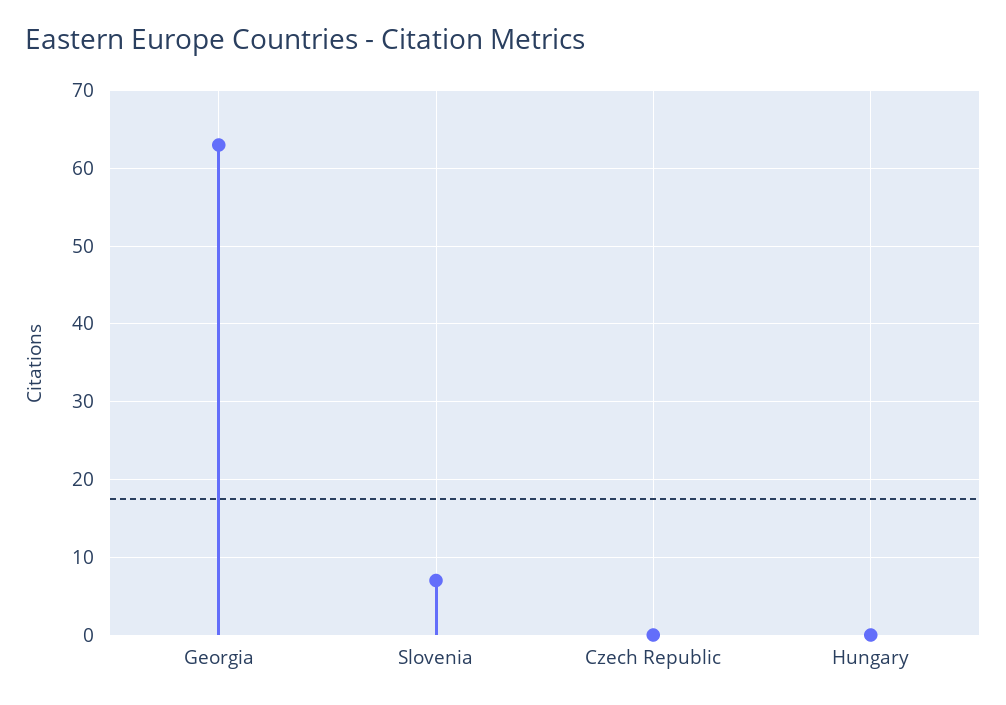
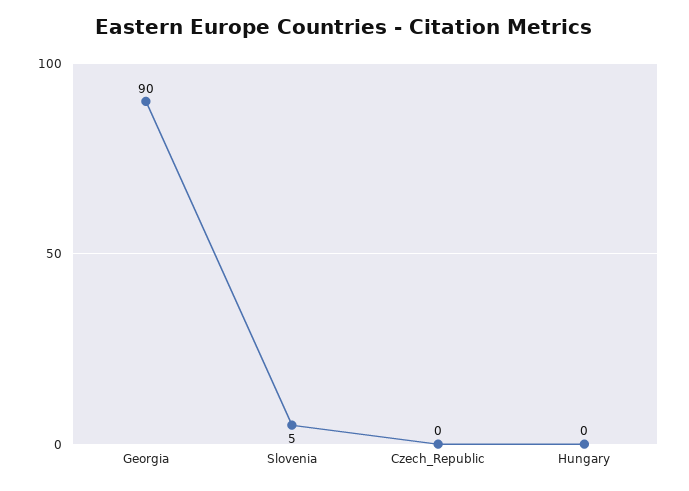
Georgia: 63 -> 90
Slovenia: 7 -> 5

